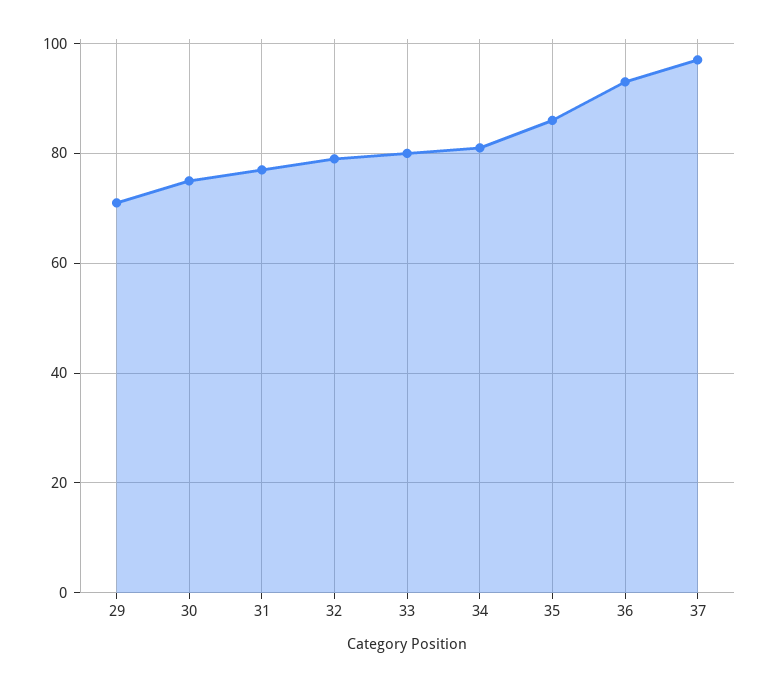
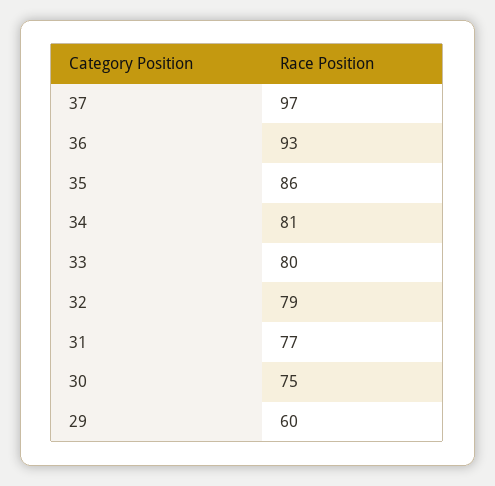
29: 70 -> 60

